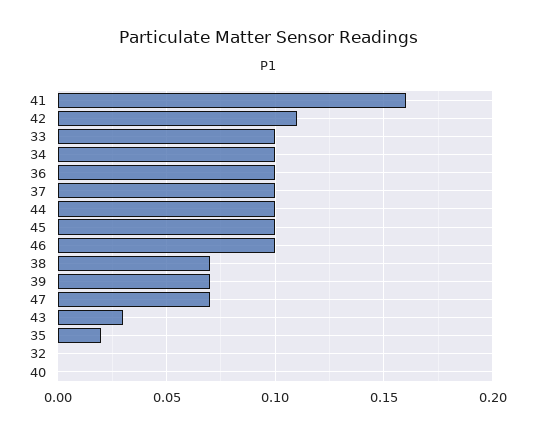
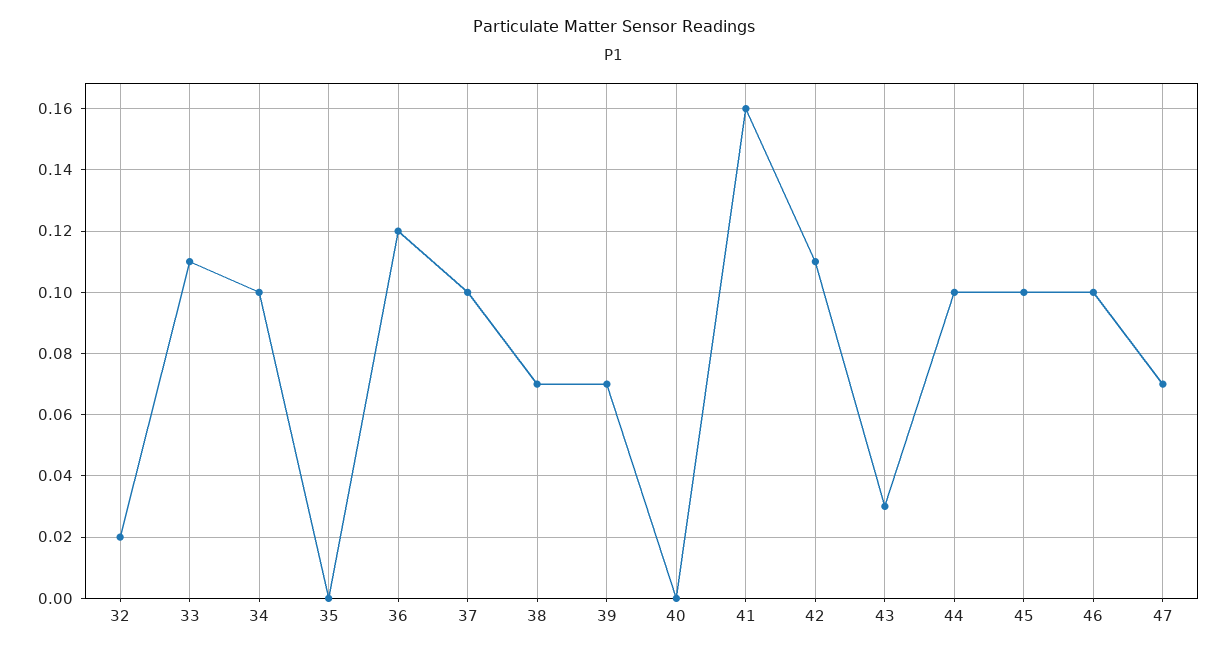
33: 0.1 -> 0.11
36: 0.1 -> 0.12
35: 0.02 -> 0
32: 0 -> 0.02

